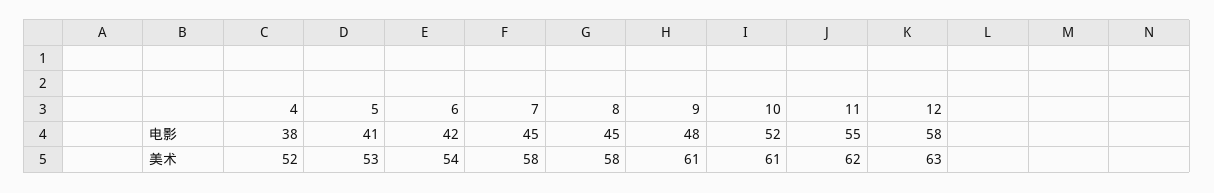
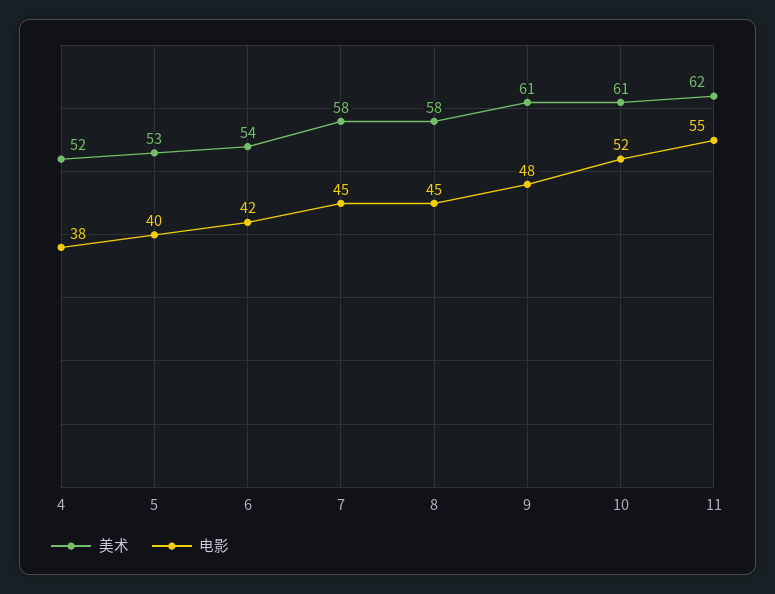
电影, 5: 41 -> 40
电影, 12: 58 -> none
美术, 12: 63 -> none

